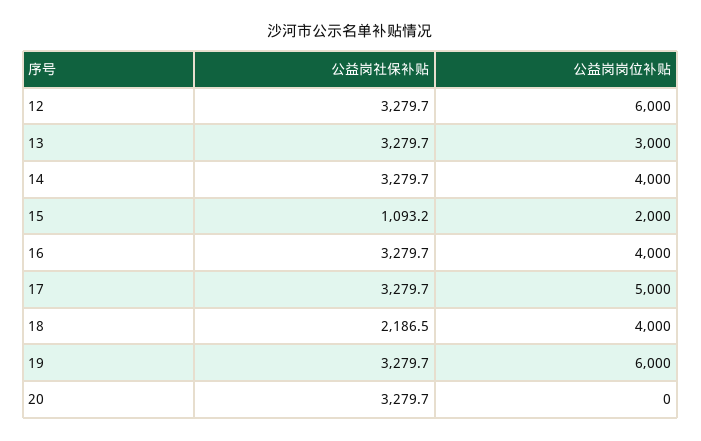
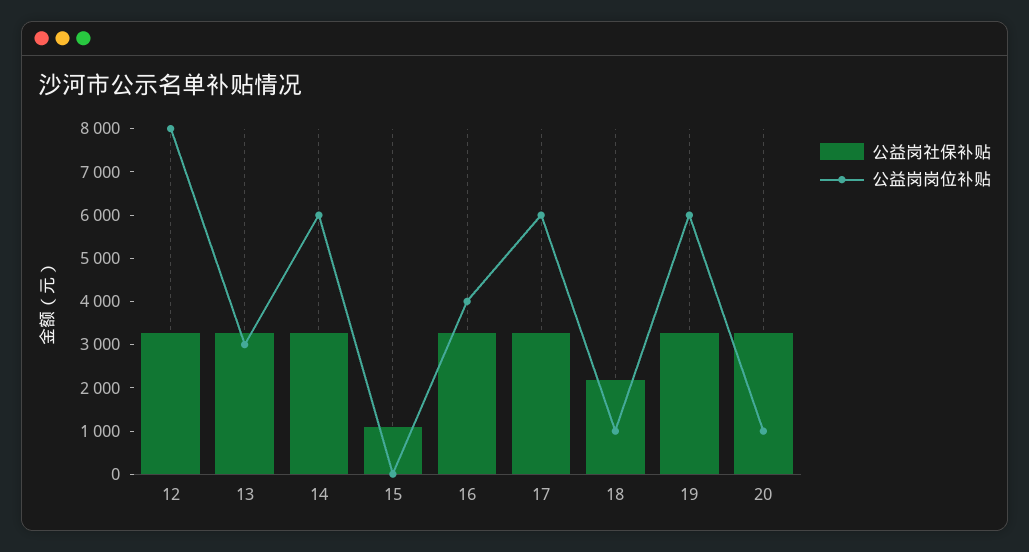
公益岗岗位补贴, 12: 6000 -> 8000
公益岗岗位补贴, 14: 4000 -> 6000
公益岗岗位补贴, 15: 2000 -> 0
公益岗岗位补贴, 17: 5000 -> 6000
公益岗岗位补贴, 18: 4000 -> 1000
公益岗岗位补贴, 20: 0 -> 1000

